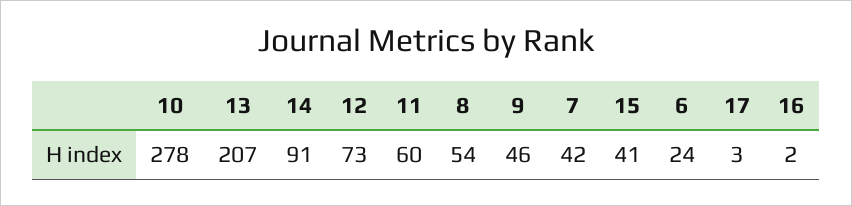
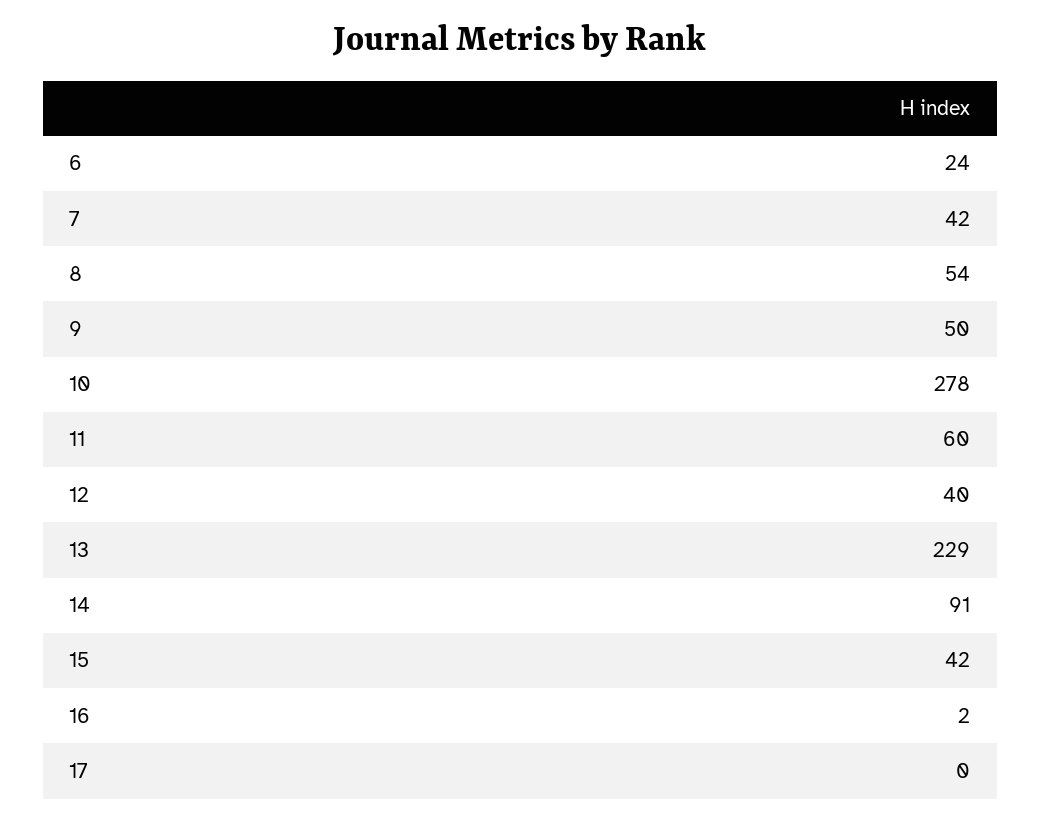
13: 207 -> 229
12: 73 -> 40
9: 46 -> 50
15: 41 -> 42
17: 3 -> 0

